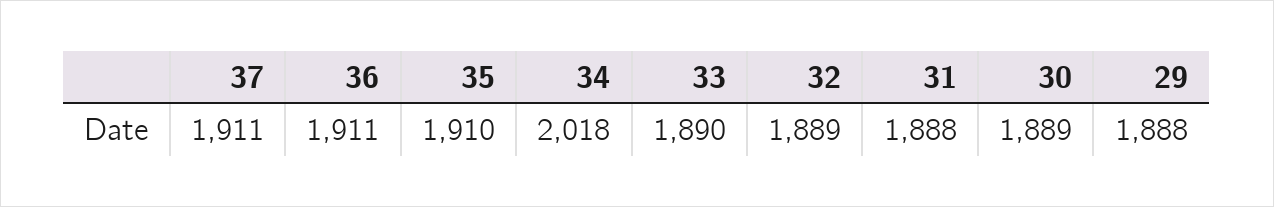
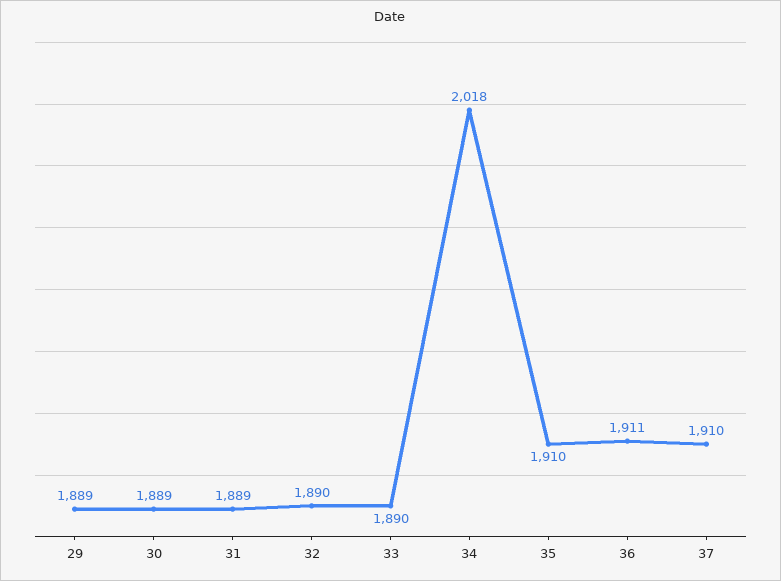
37: 1911 -> 1910
32: 1889 -> 1890
31: 1888 -> 1889
29: 1888 -> 1889

